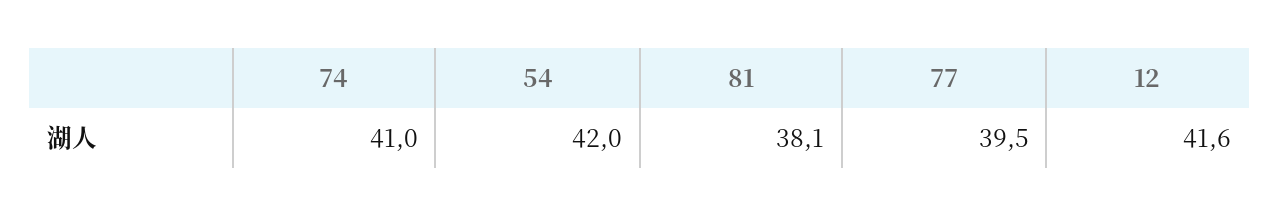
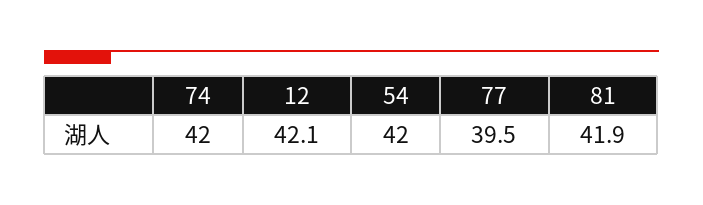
74: 41 -> 42
81: 38.1 -> 41.9
12: 41.6 -> 42.1

